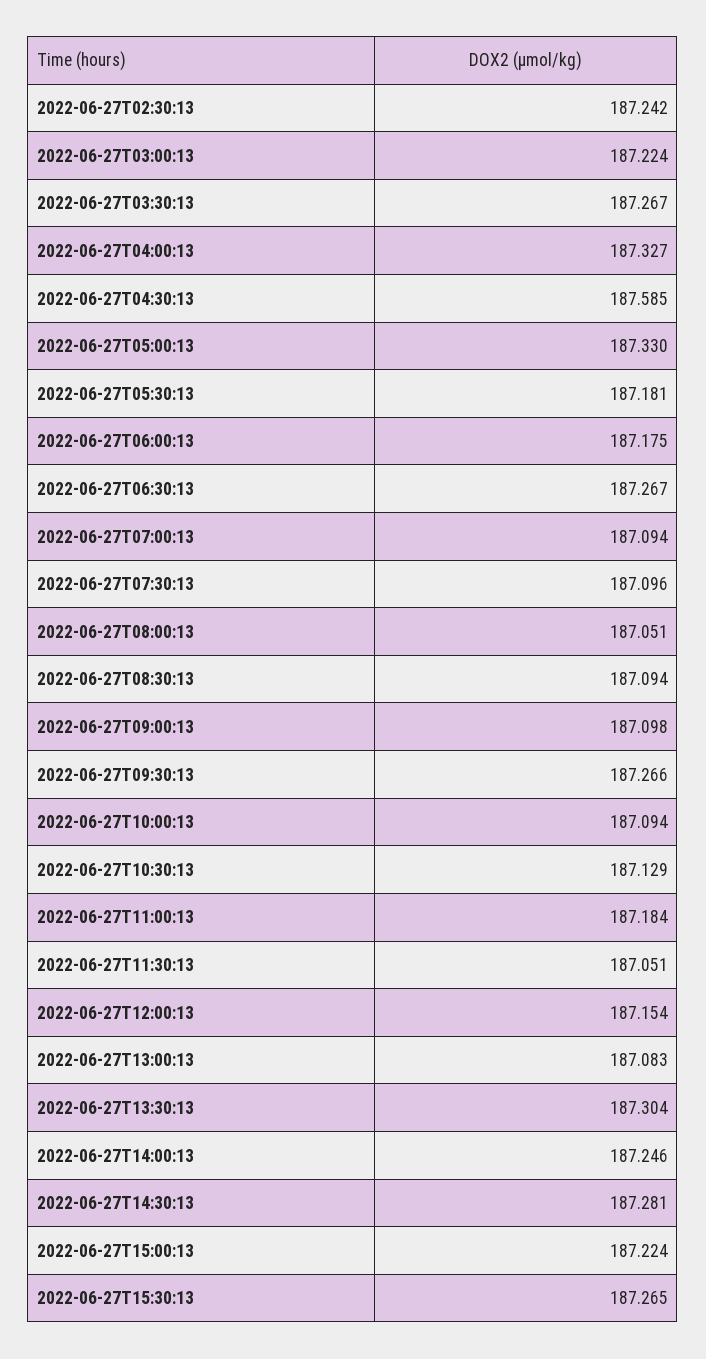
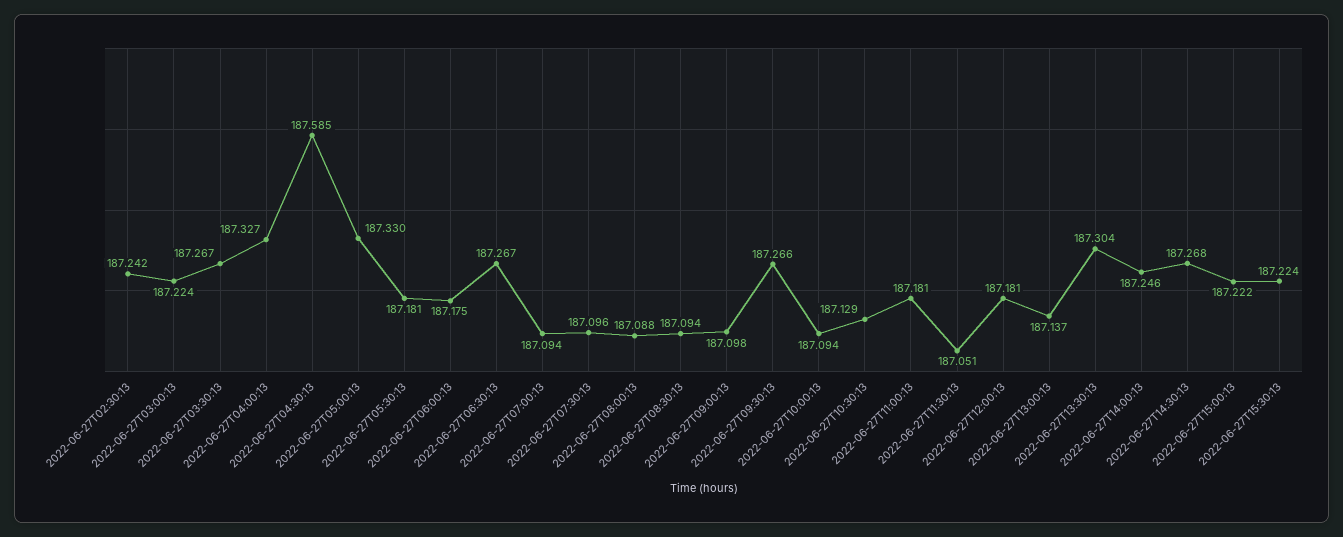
2022-06-27T08:00:13: 187.051 -> 187.088
2022-06-27T11:00:13: 187.184 -> 187.181
2022-06-27T12:00:13: 187.154 -> 187.181
2022-06-27T13:00:13: 187.083 -> 187.137
2022-06-27T14:30:13: 187.281 -> 187.268
2022-06-27T15:00:13: 187.224 -> 187.222
2022-06-27T15:30:13: 187.265 -> 187.224

